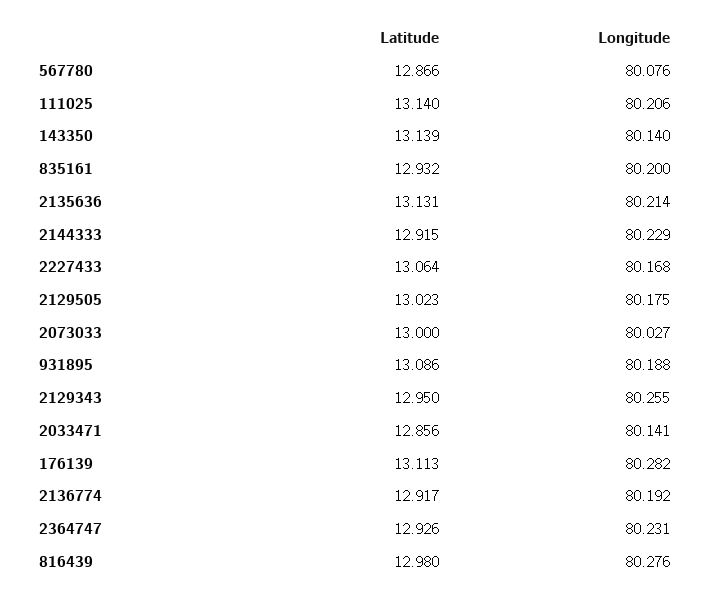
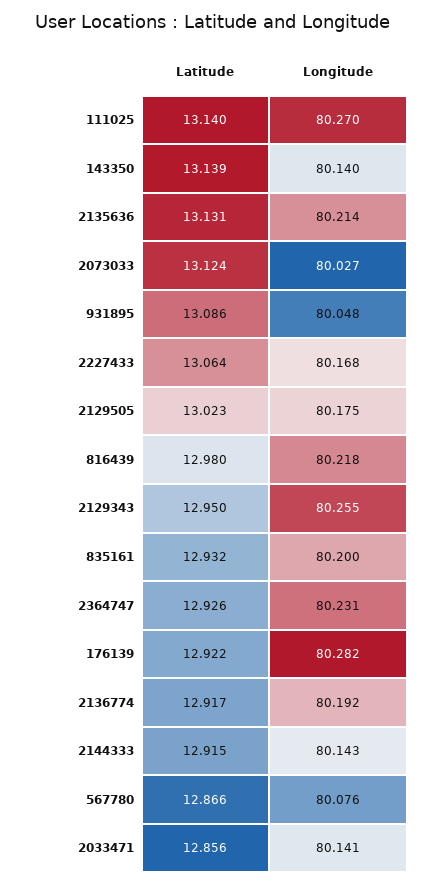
Longitude, 111025: 80.206 -> 80.27
Longitude, 2144333: 80.229 -> 80.143
Latitude, 2073033: 13 -> 13.124
Longitude, 931895: 80.188 -> 80.048
Latitude, 176139: 13.113 -> 12.922
Longitude, 816439: 80.276 -> 80.218

